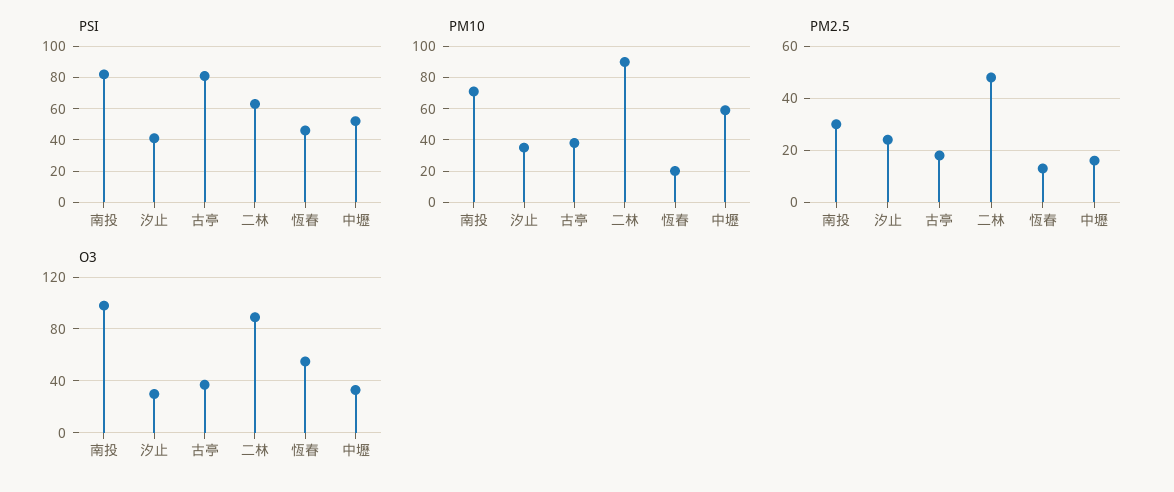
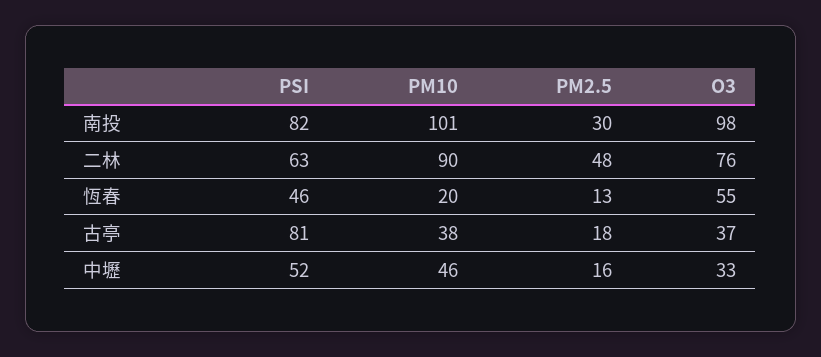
PSI, 汐止: 40 -> none
PM10, 南投: 70 -> 101
PM10, 汐止: 35 -> none
PM10, 中壢: 60 -> 46
PM2.5, 汐止: 25 -> none
O3, 汐止: 30 -> none
O3, 二林: 90 -> 76

